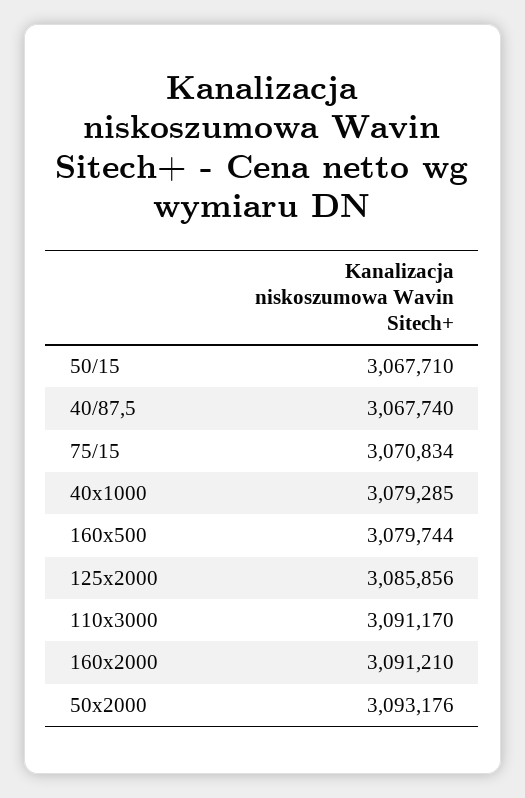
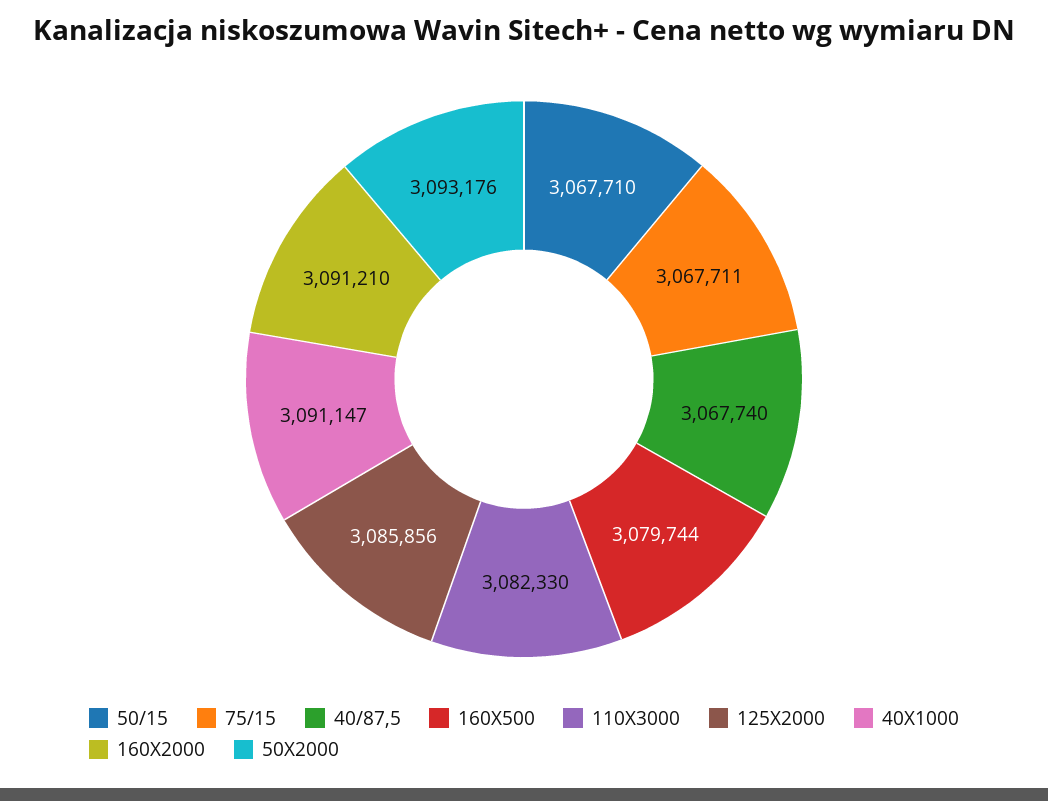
75/15: 3070834 -> 3067711
40x1000: 3079285 -> 3091147
110x3000: 3091170 -> 3082330

